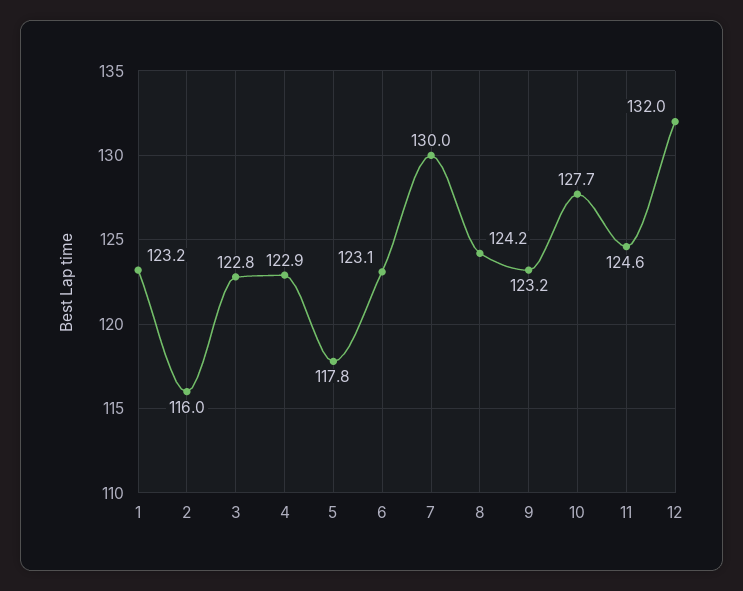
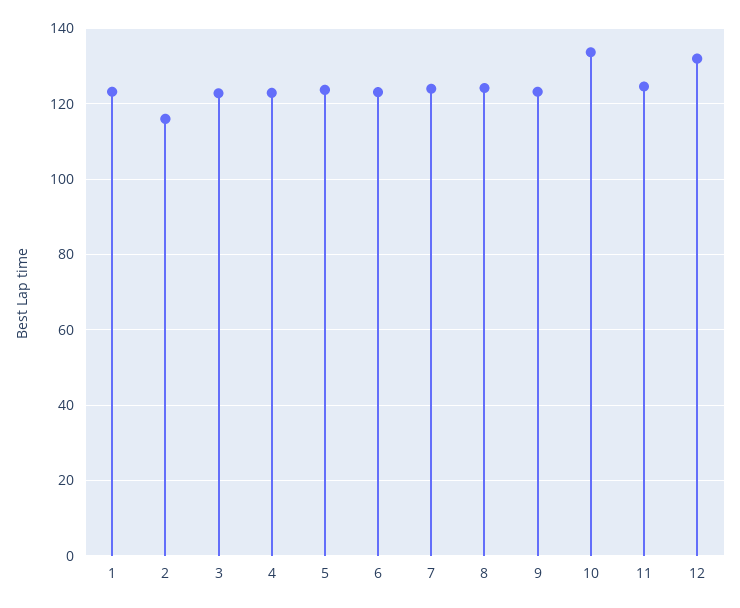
5: 117.8 -> 124
7: 130 -> 124
10: 127.7 -> 134

